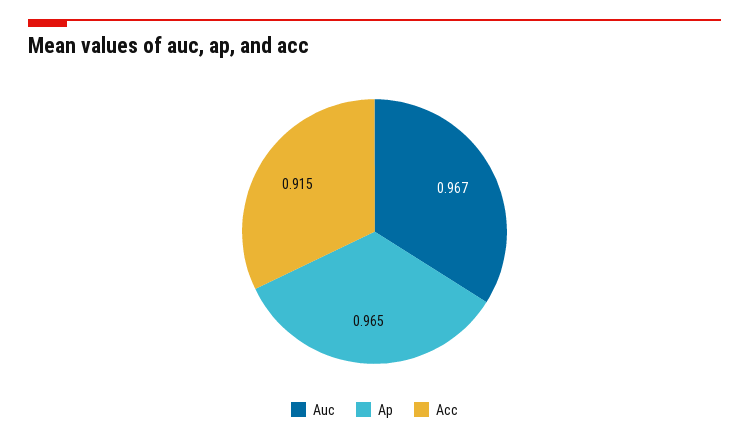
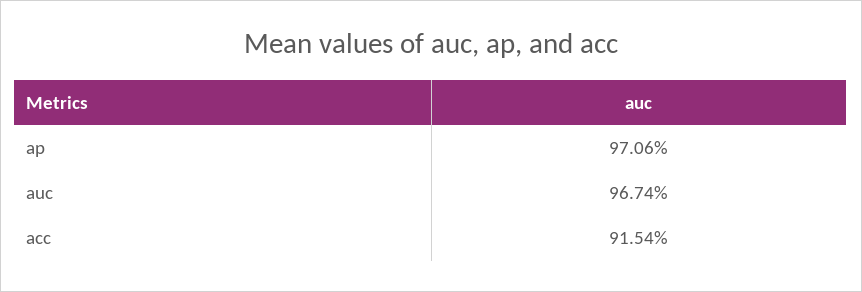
Ap: 0.965 -> 0.9706

